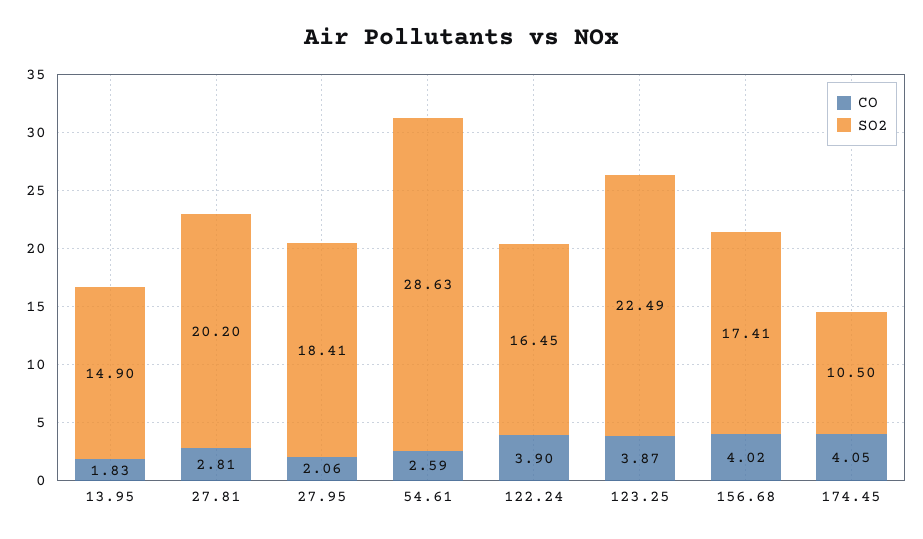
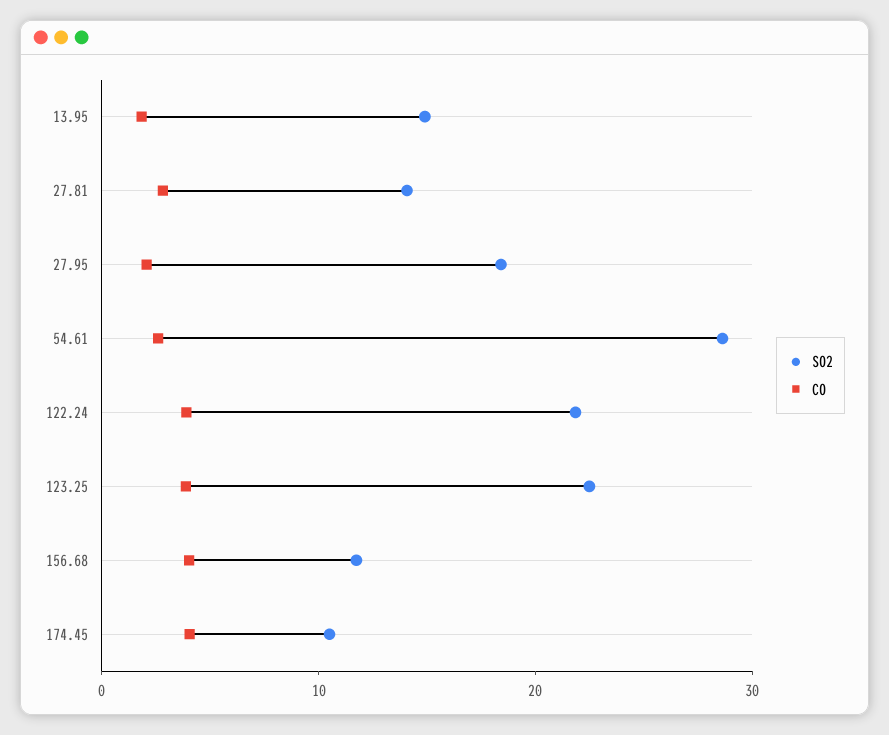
SO2, 27.81: 20.2 -> 14
SO2, 122.24: 16.45 -> 22
SO2, 156.68: 17.41 -> 12

